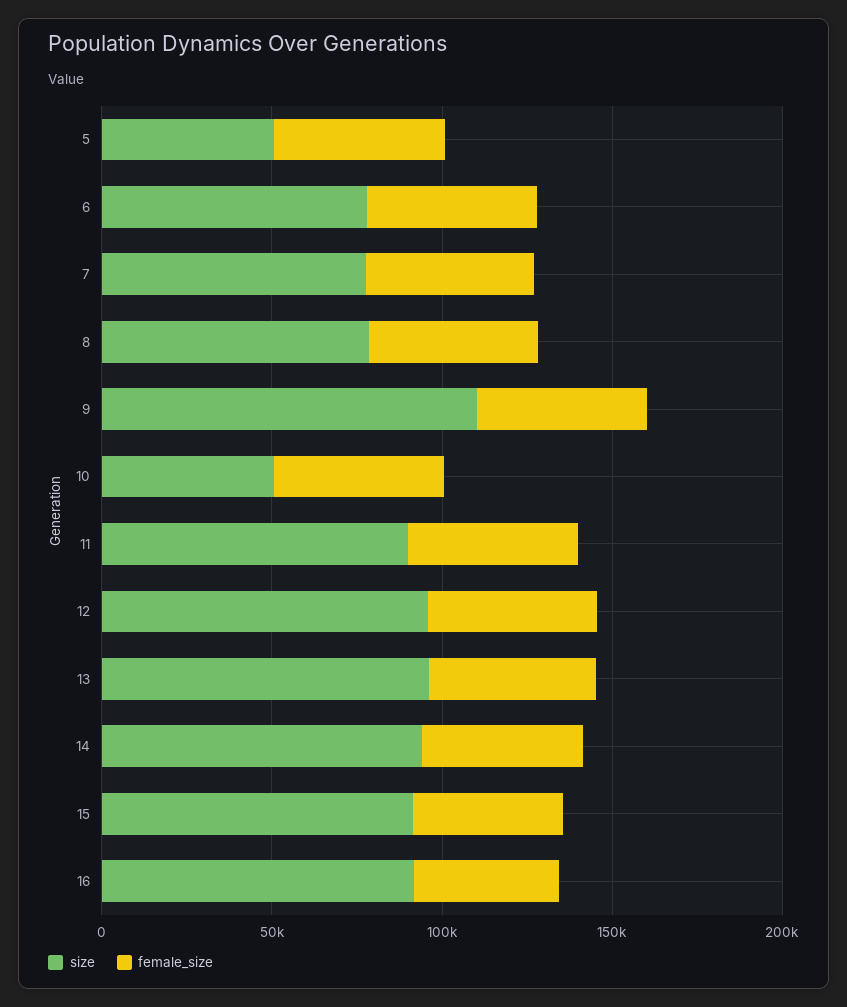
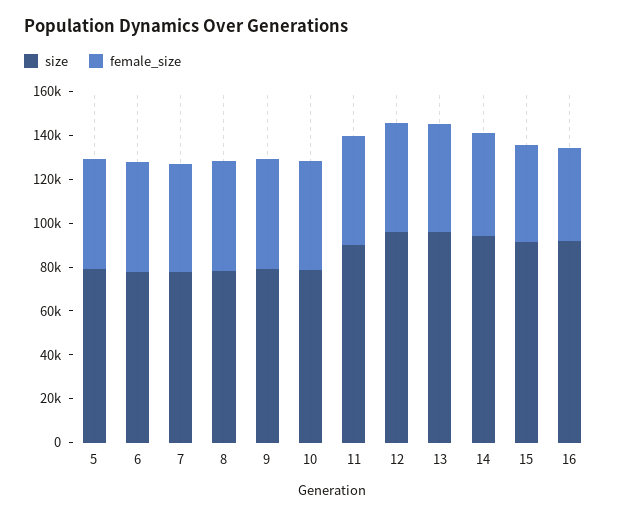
size, 5: 50000 -> 80000
size, 9: 110000 -> 80000
size, 10: 50000 -> 80000

